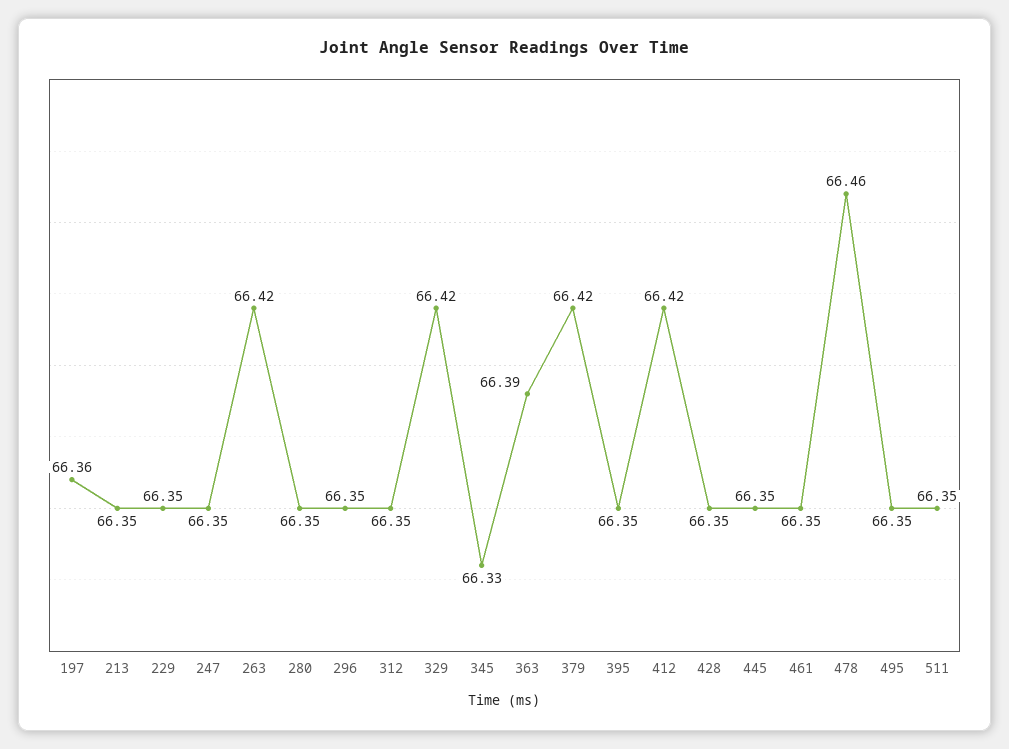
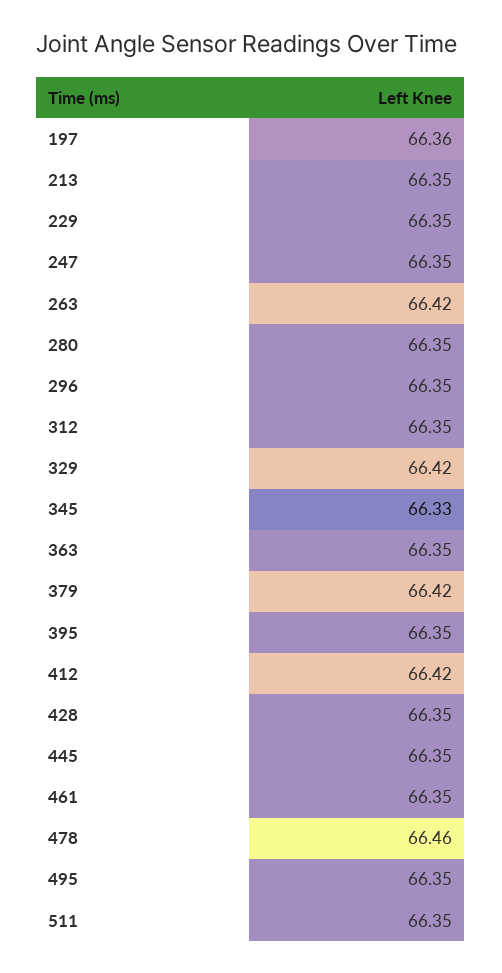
363: 66.39 -> 66.35

